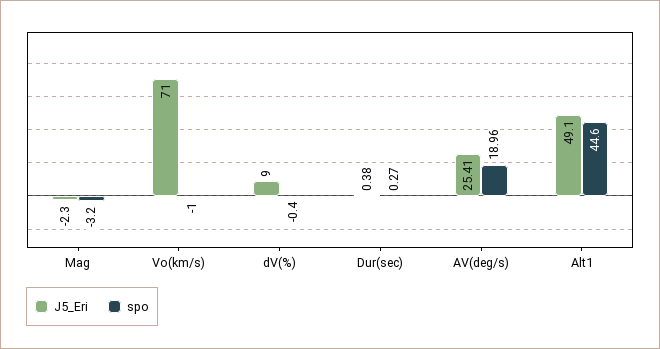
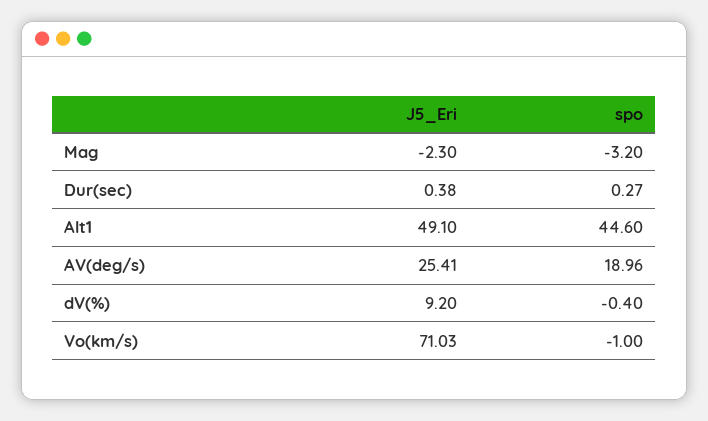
J5_Eri, Vo(km/s): 71 -> 71.03
J5_Eri, dV(%): 9 -> 9.2

